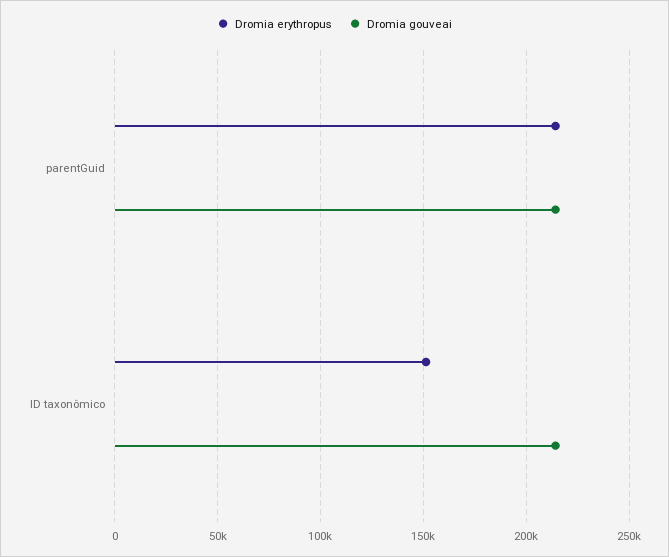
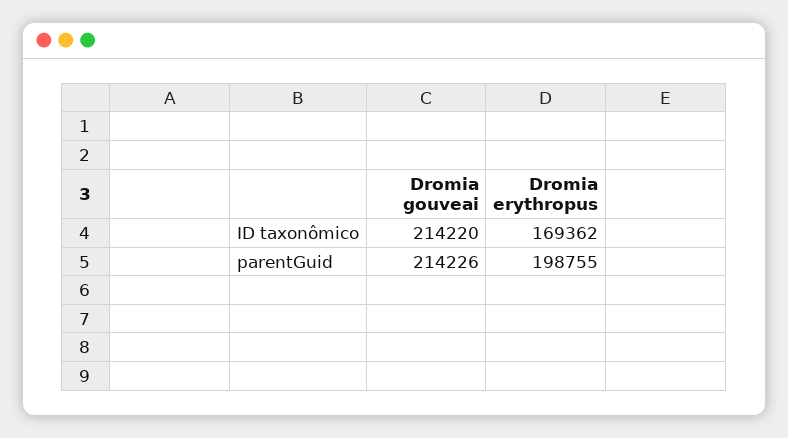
Dromia erythropus, parentGuid: 215000 -> 198755
Dromia erythropus, ID taxonômico: 150000 -> 169362

